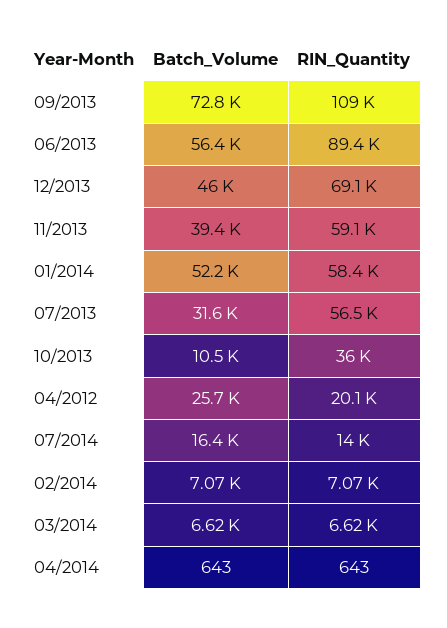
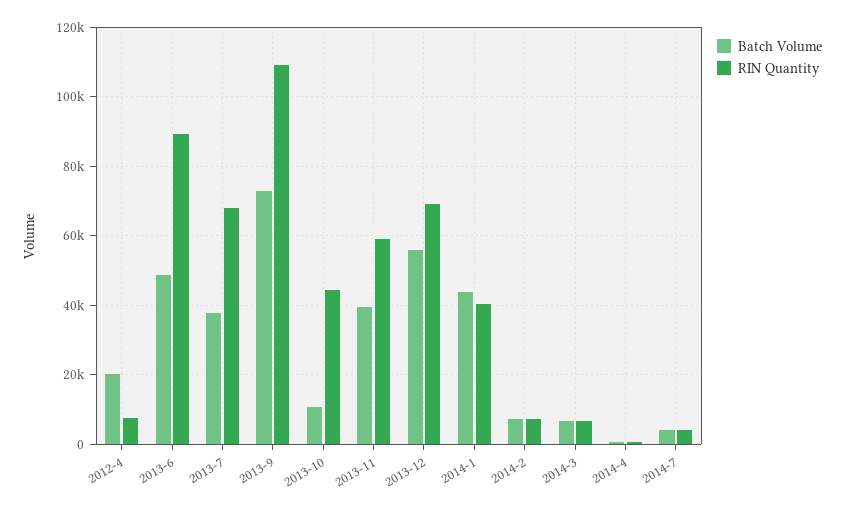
Batch_Volume, 06/2013: 56400 -> 48000
Batch_Volume, 12/2013: 46000 -> 56000
Batch_Volume, 01/2014: 52200 -> 44000
RIN_Quantity, 01/2014: 58400 -> 40000
Batch_Volume, 07/2013: 31600 -> 38000
RIN_Quantity, 07/2013: 56500 -> 68000
RIN_Quantity, 10/2013: 36000 -> 44000
Batch_Volume, 04/2012: 25700 -> 20000
RIN_Quantity, 04/2012: 20100 -> 8000
Batch_Volume, 07/2014: 16400 -> 4000
RIN_Quantity, 07/2014: 14000 -> 4000

